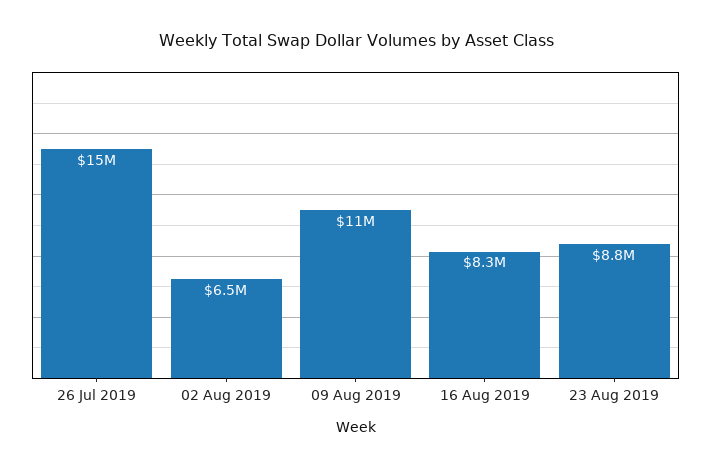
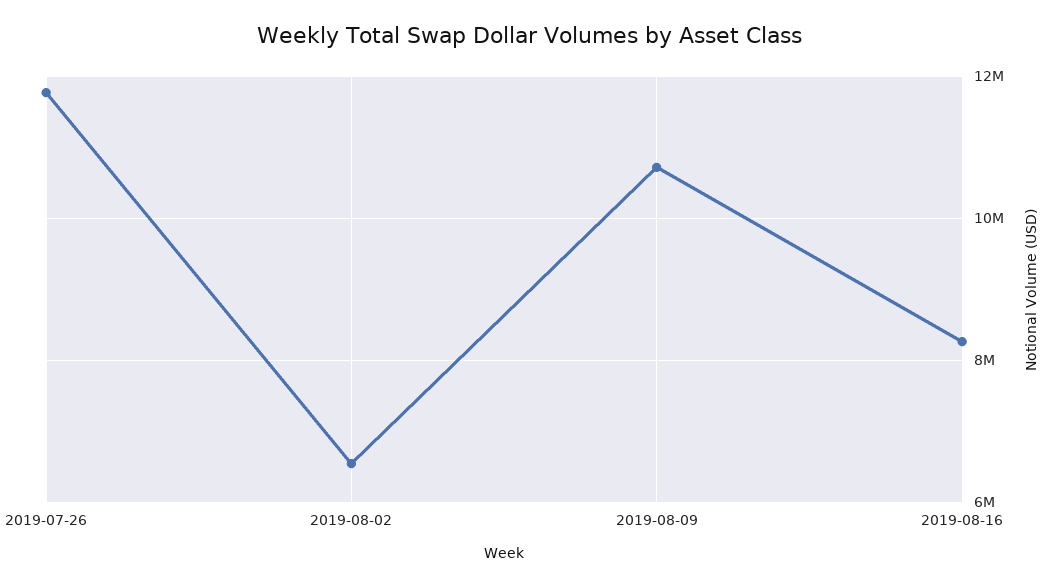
26 Jul 2019: 15000000 -> 11800000
23 Aug 2019: 8800000 -> none

